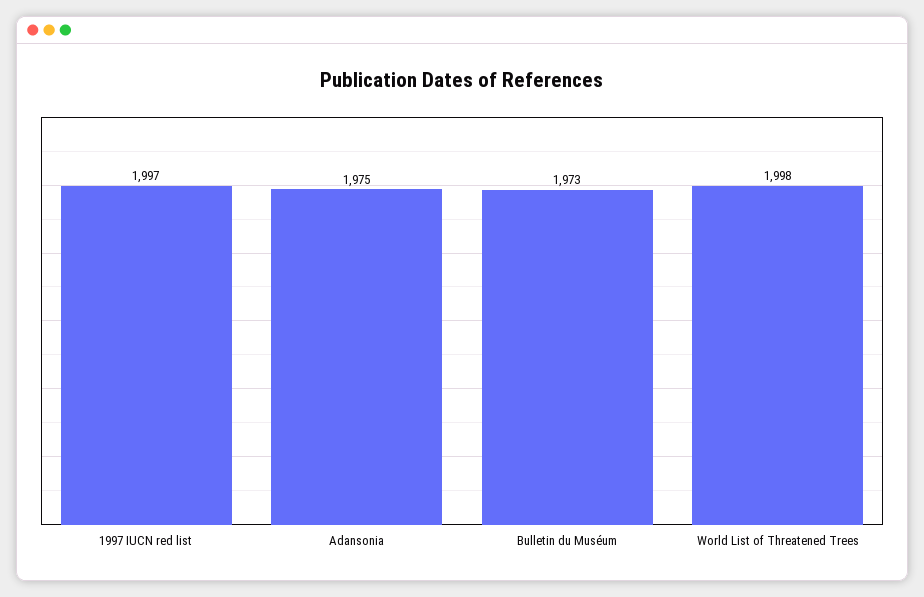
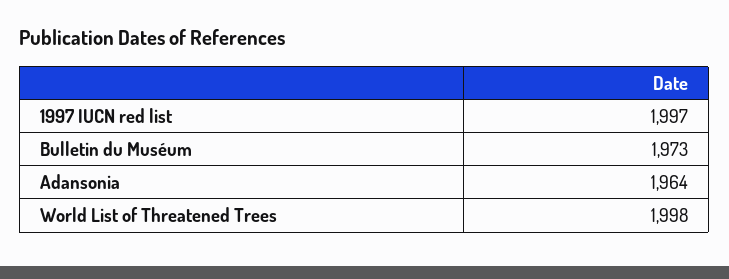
Adansonia: 1975 -> 1964

